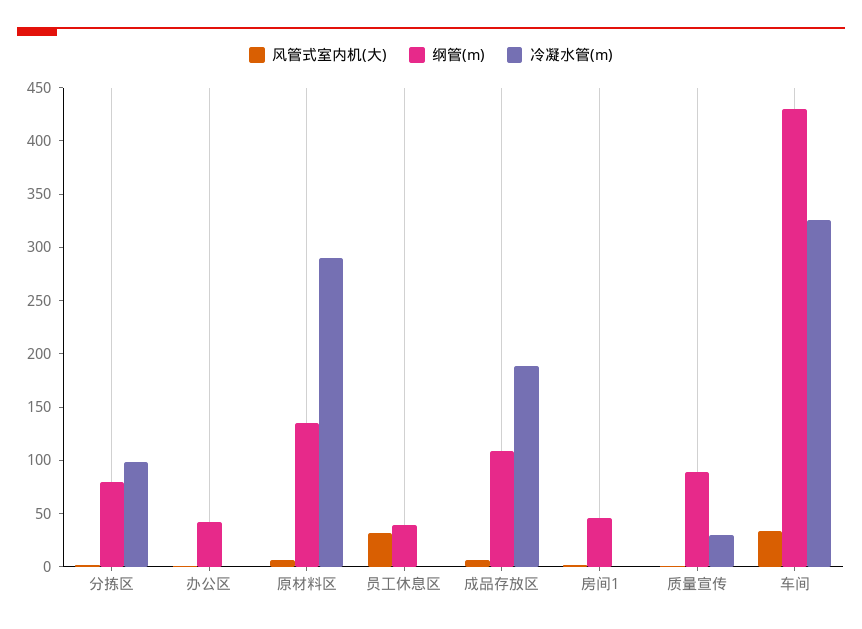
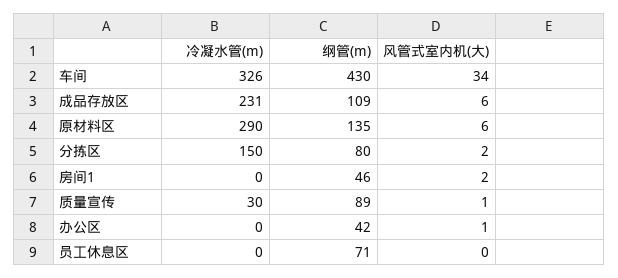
冷凝水管(m), 分拣区: 100 -> 150
风管式室内机(大), 员工休息区: 30 -> 0
纲管(m), 员工休息区: 40 -> 71
冷凝水管(m), 成品存放区: 190 -> 231

